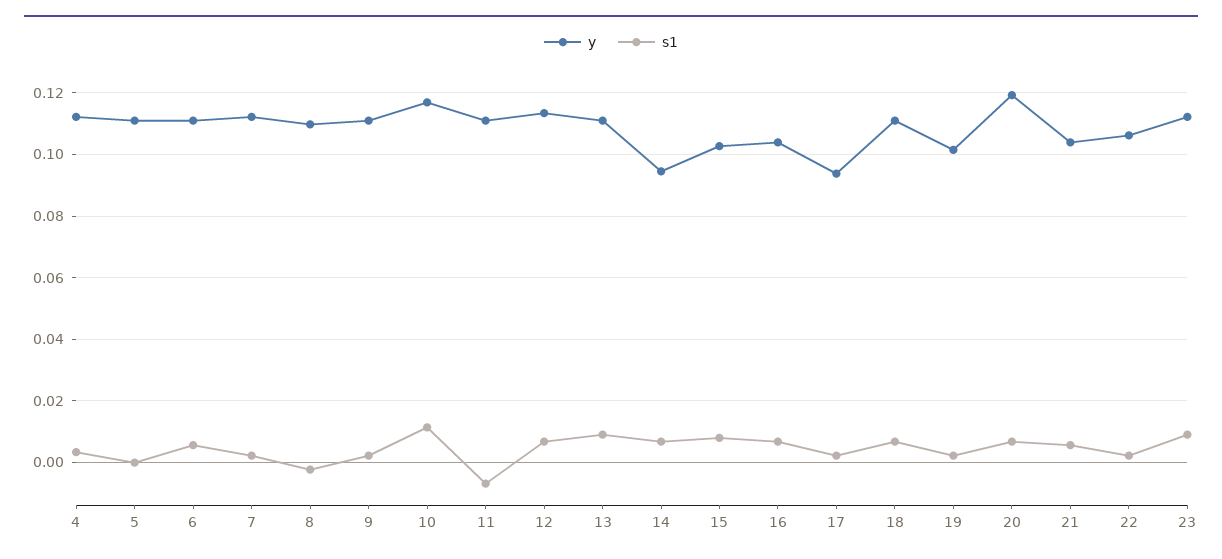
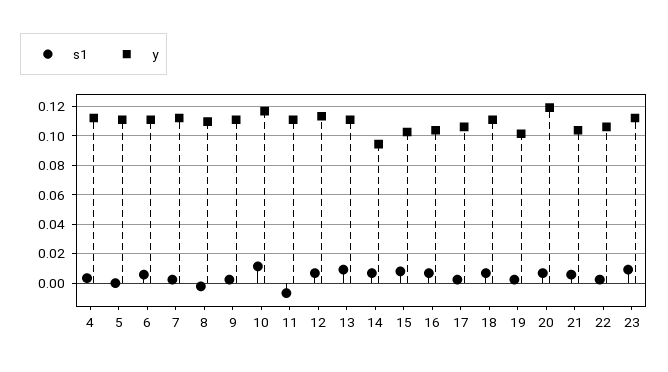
y, 17: 0.094 -> 0.105

